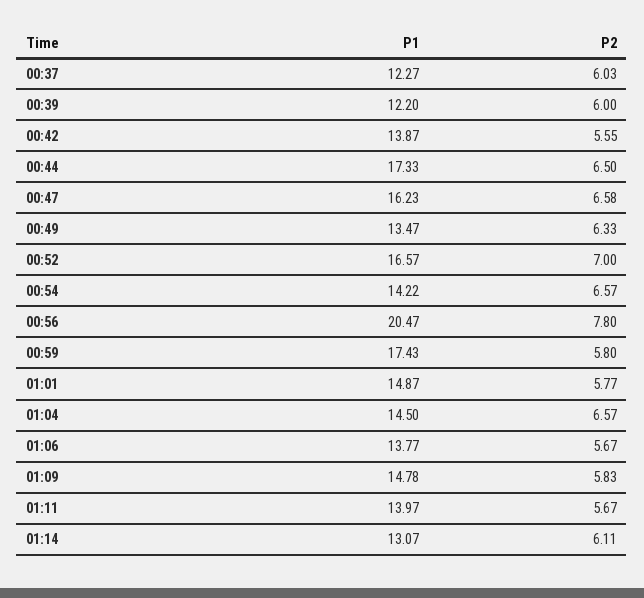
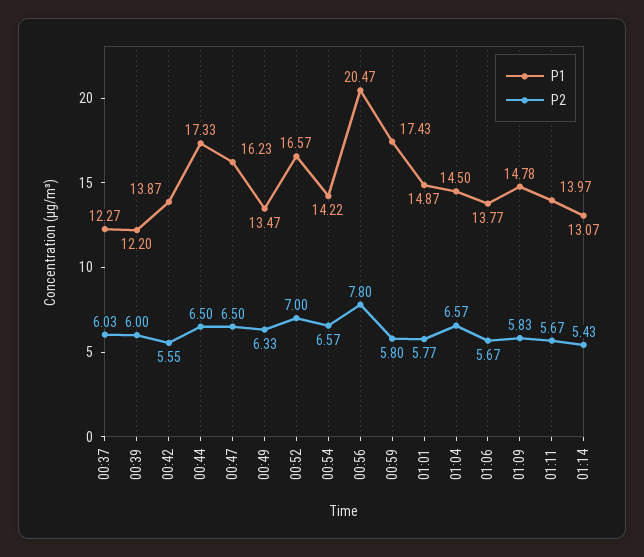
P2, 00:47: 6.58 -> 6.5
P2, 01:14: 6.11 -> 5.43

